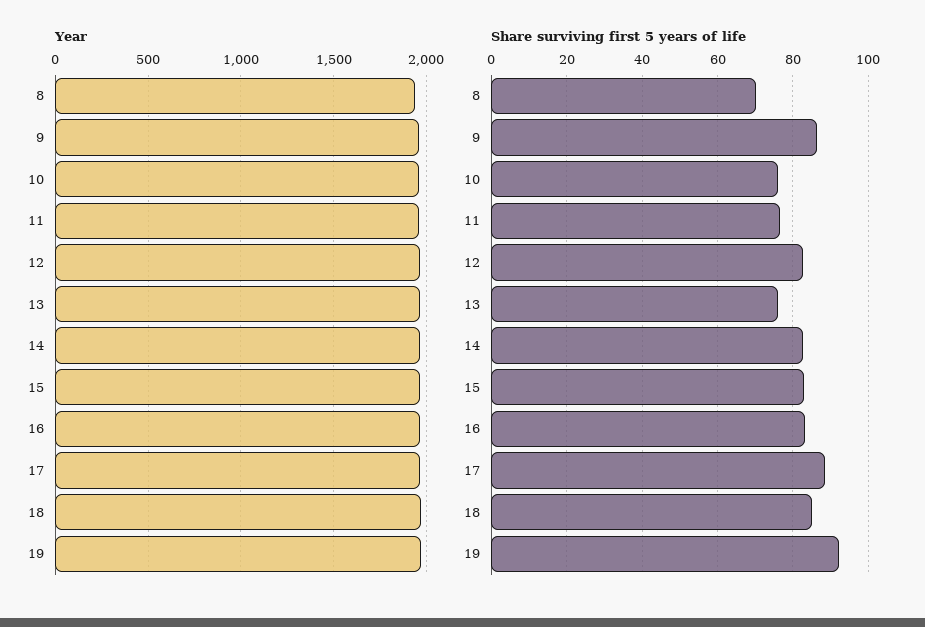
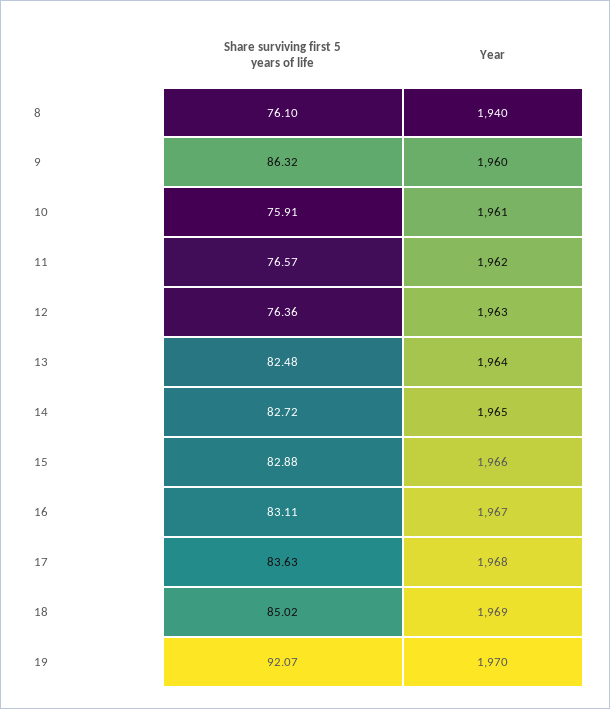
Share surviving first 5 years of life, 8: 70 -> 76.1
Share surviving first 5 years of life, 12: 82 -> 76.36
Share surviving first 5 years of life, 13: 76 -> 82.48
Share surviving first 5 years of life, 17: 88 -> 83.63

